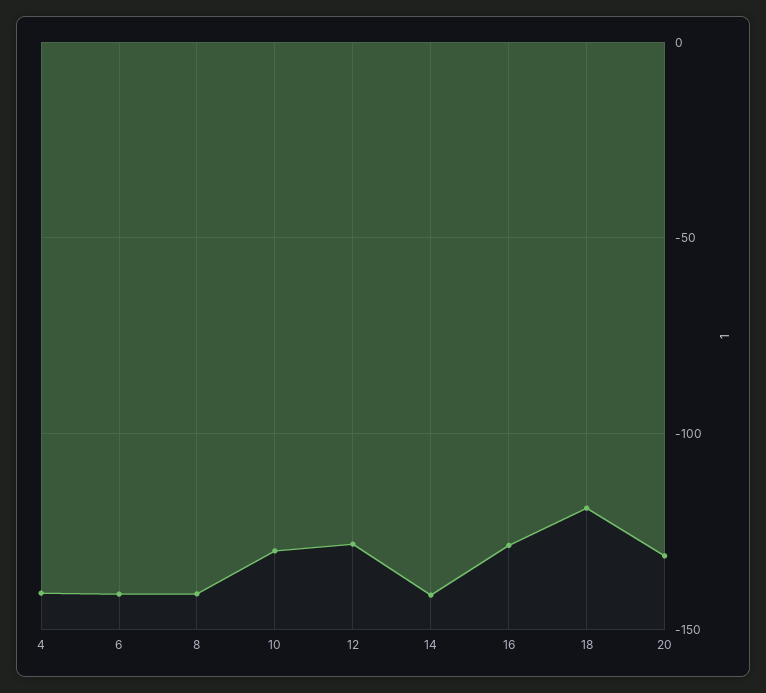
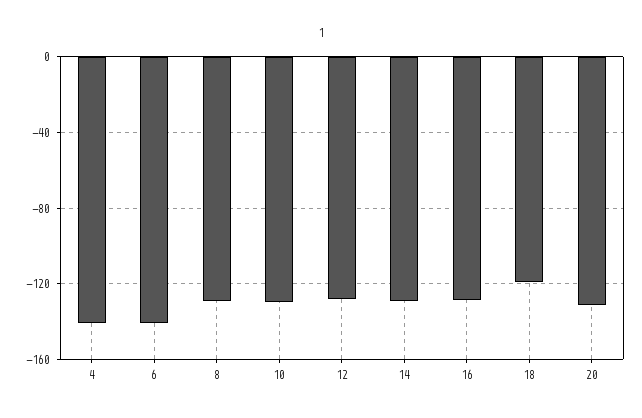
8: -140 -> -130
14: -140 -> -130

